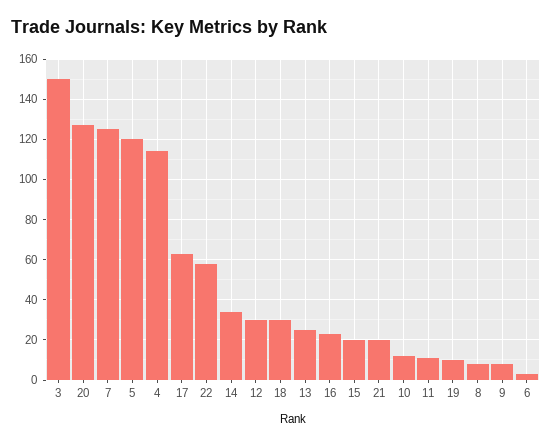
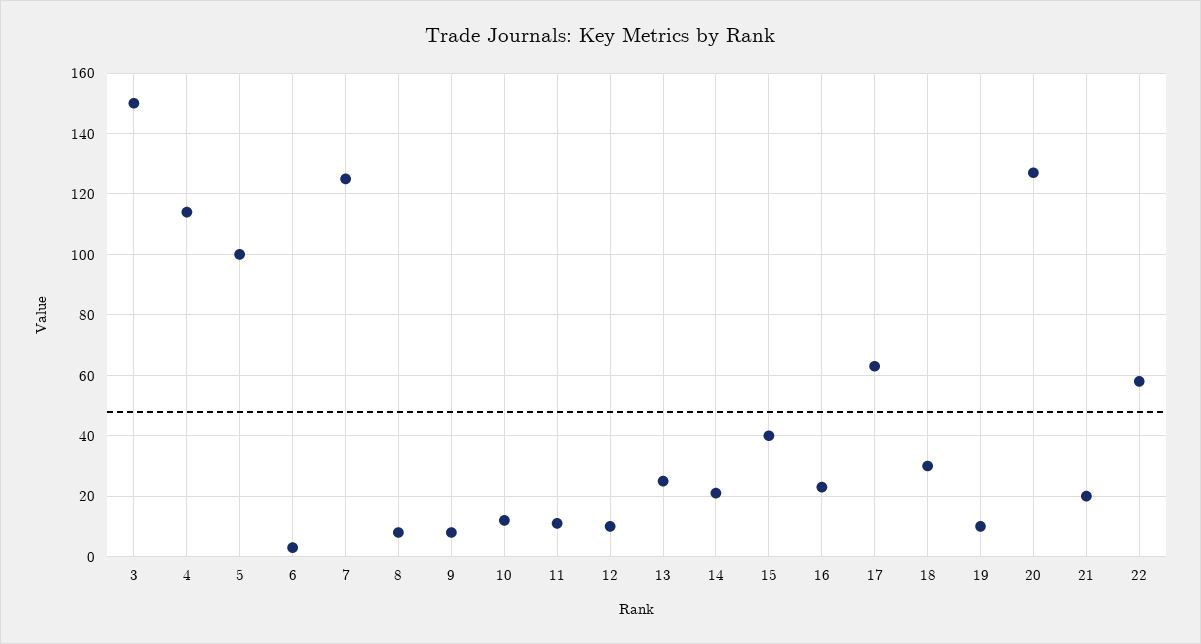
5: 120 -> 100
14: 35 -> 20
12: 30 -> 10
15: 20 -> 40

